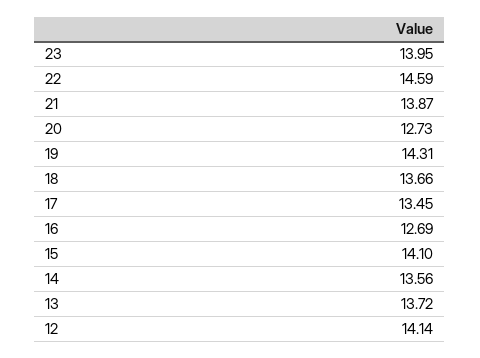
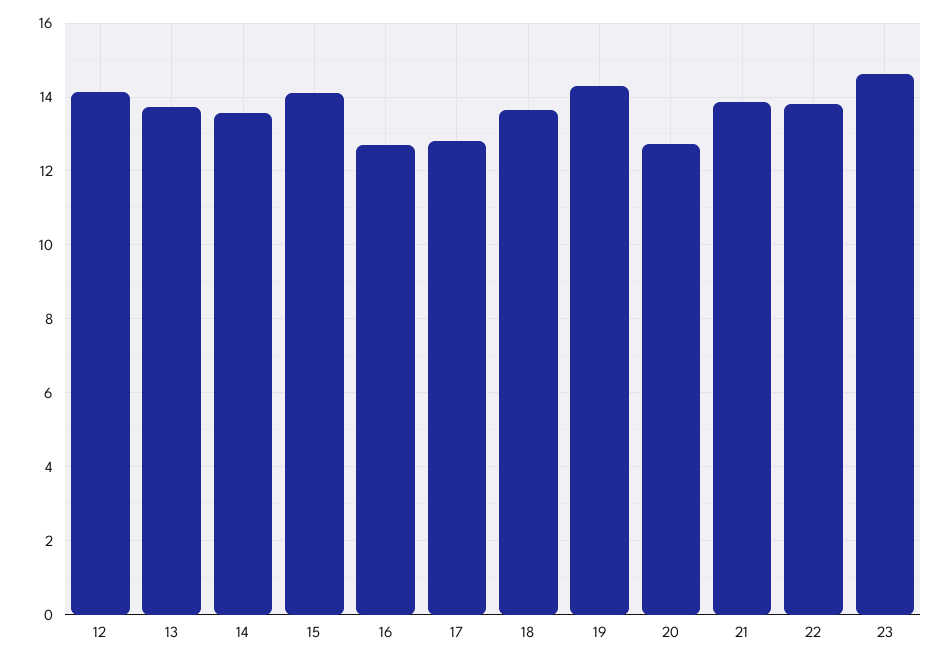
23: 13.95 -> 14.6
22: 14.59 -> 13.8
17: 13.45 -> 12.8

